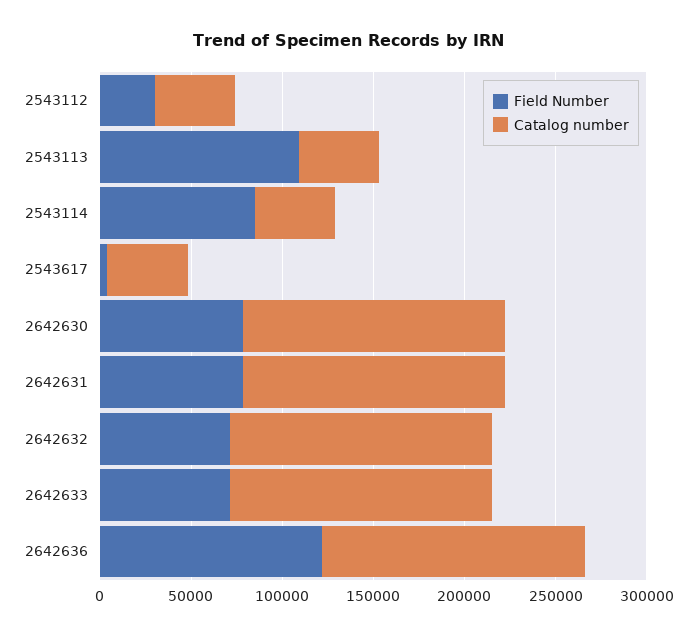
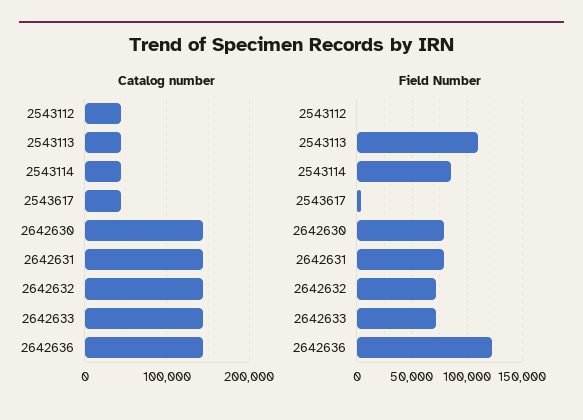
Field Number, 2543112: 30000 -> 0

